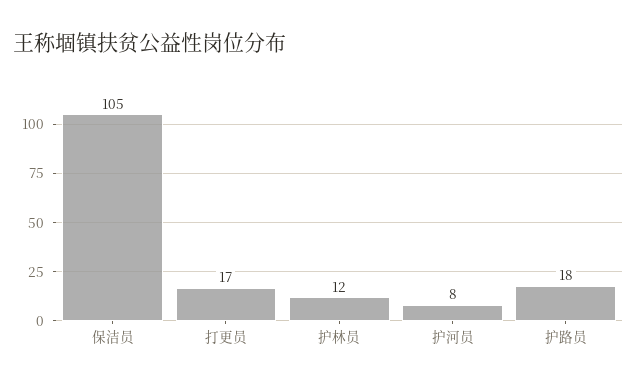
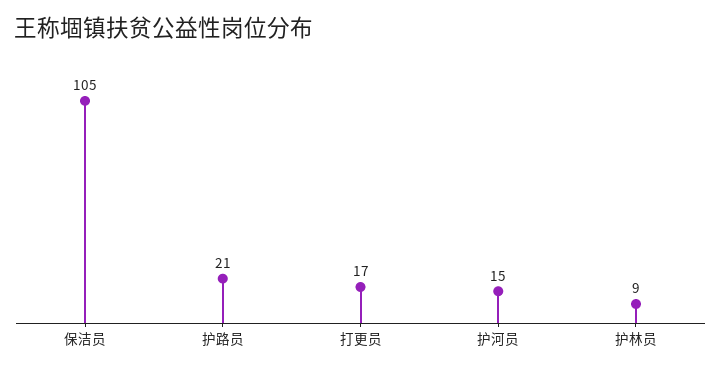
护林员: 12 -> 9
护河员: 8 -> 15
护路员: 18 -> 21

